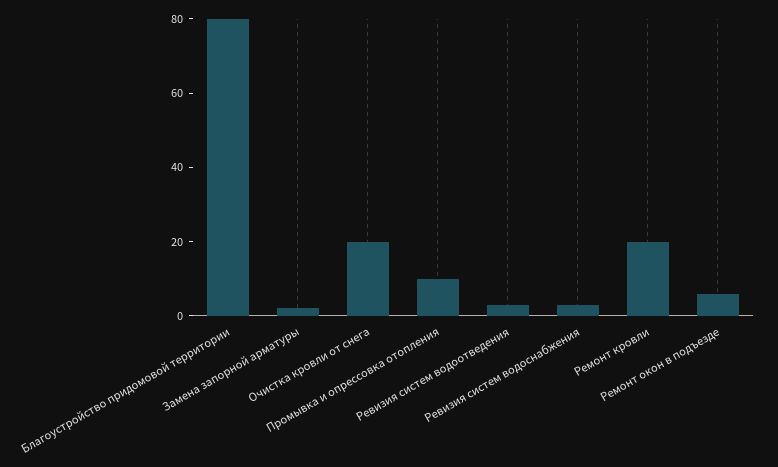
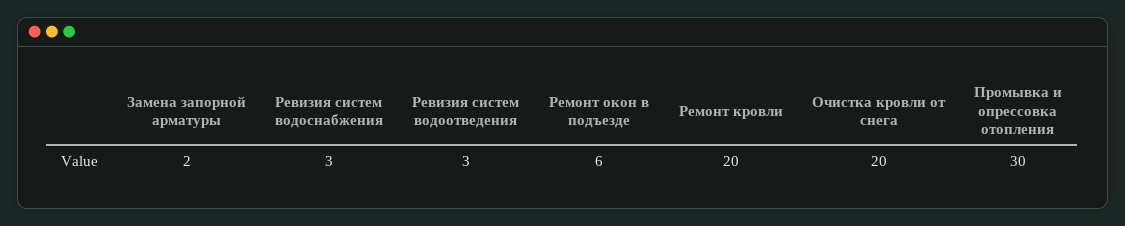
Благоустройство придомовой территории: 80 -> none
Промывка и опрессовка отопления: 10 -> 30

